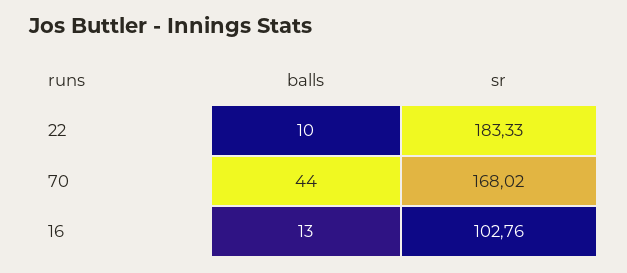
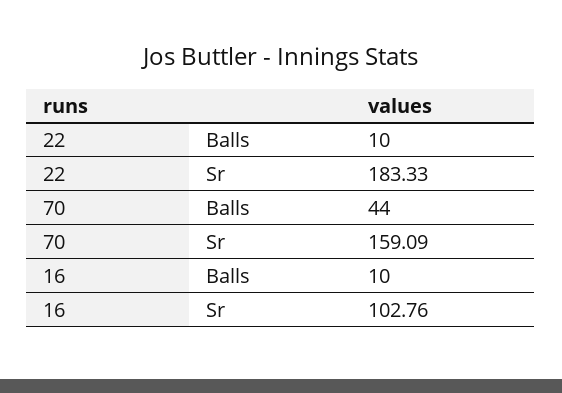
sr, 70: 168.02 -> 159.09
balls, 16: 13 -> 10

